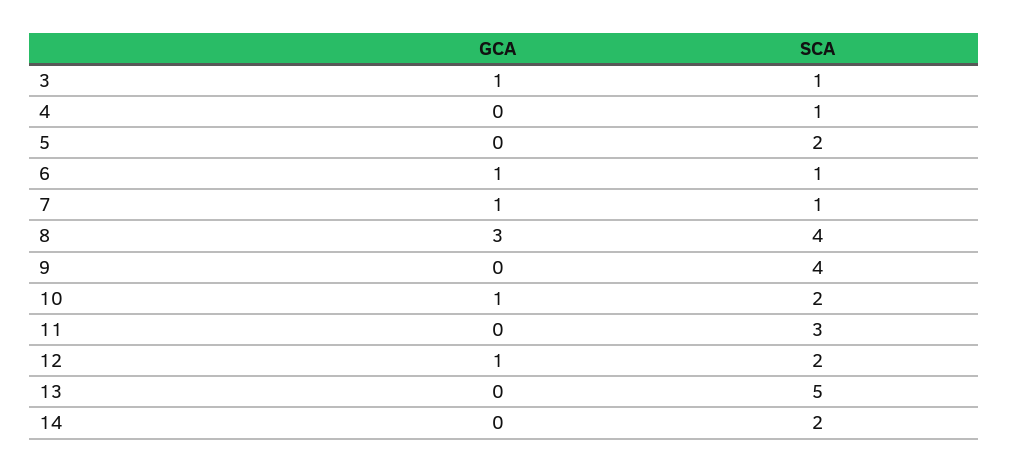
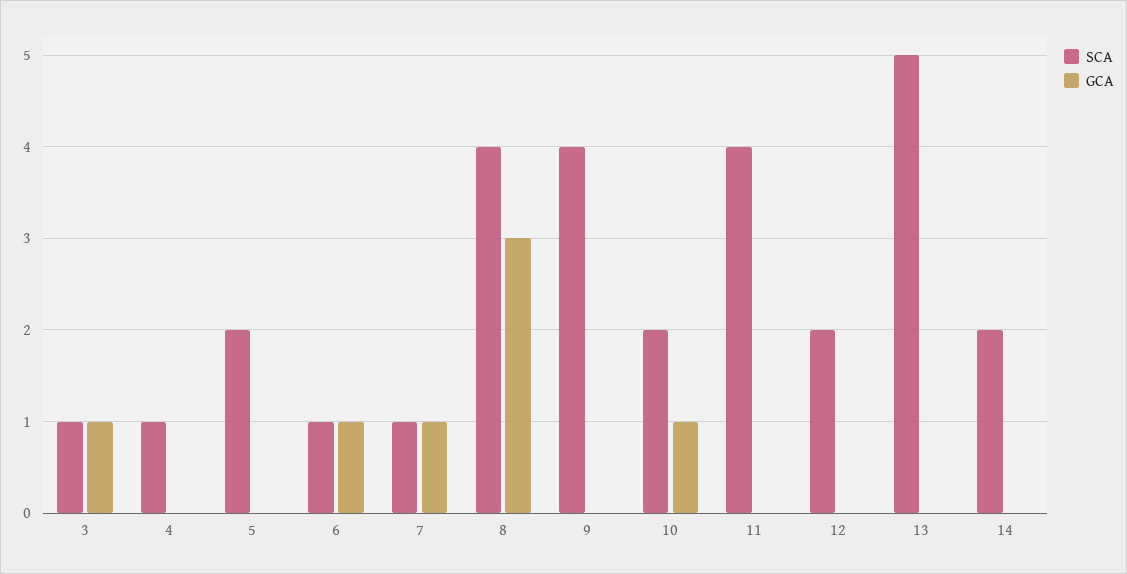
SCA, 11: 3 -> 4
GCA, 12: 1 -> 0

